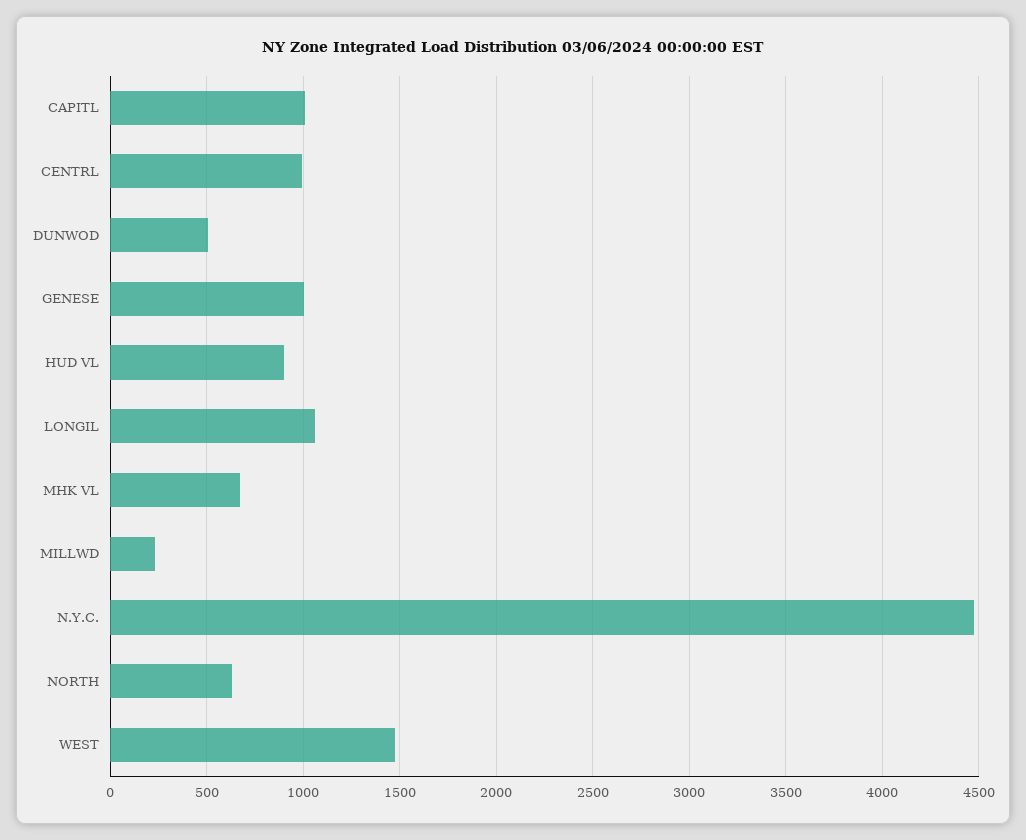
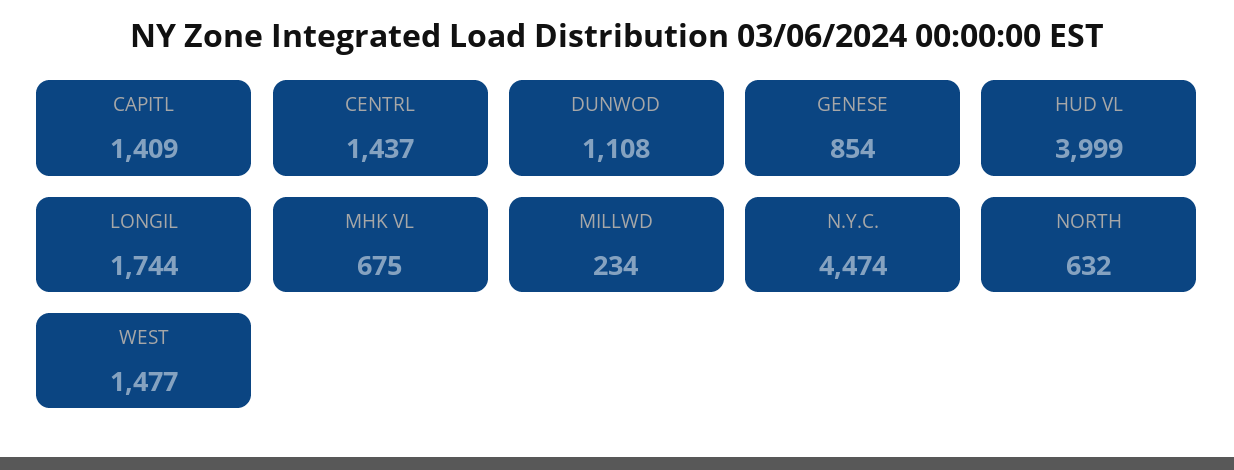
CAPITL: 1000 -> 1409
CENTRL: 1000 -> 1437
DUNWOD: 500 -> 1108
GENESE: 1000 -> 854
HUD VL: 900 -> 3999
LONGIL: 1050 -> 1744

